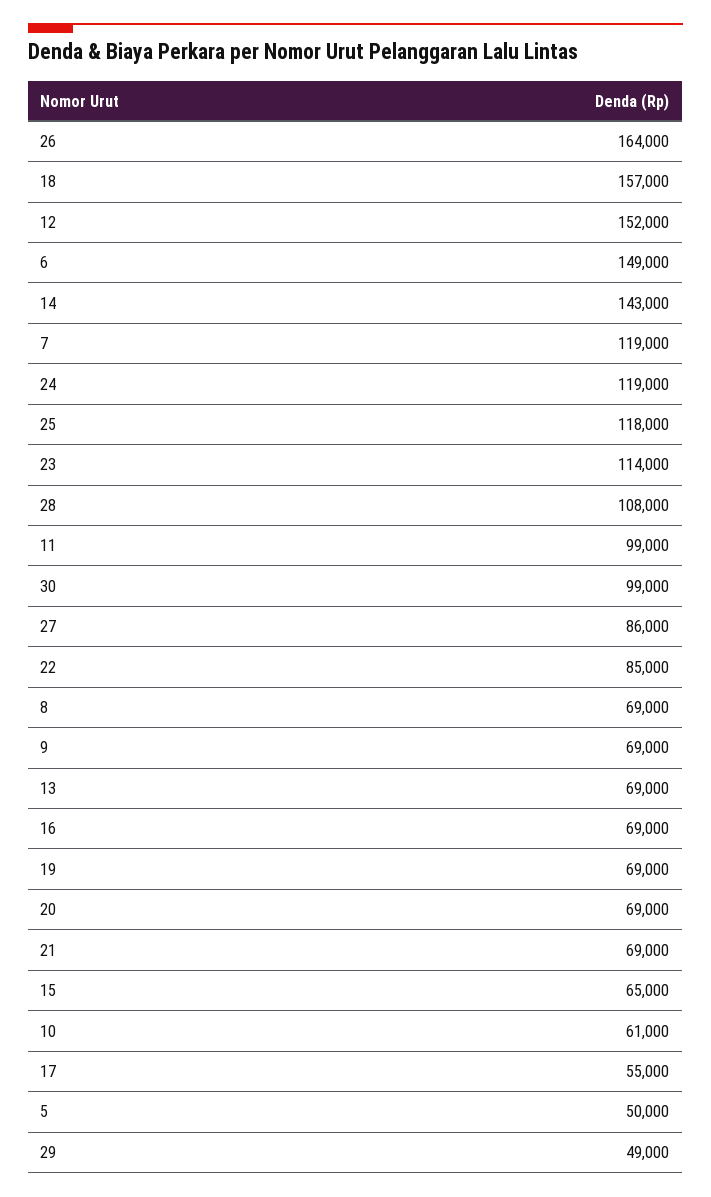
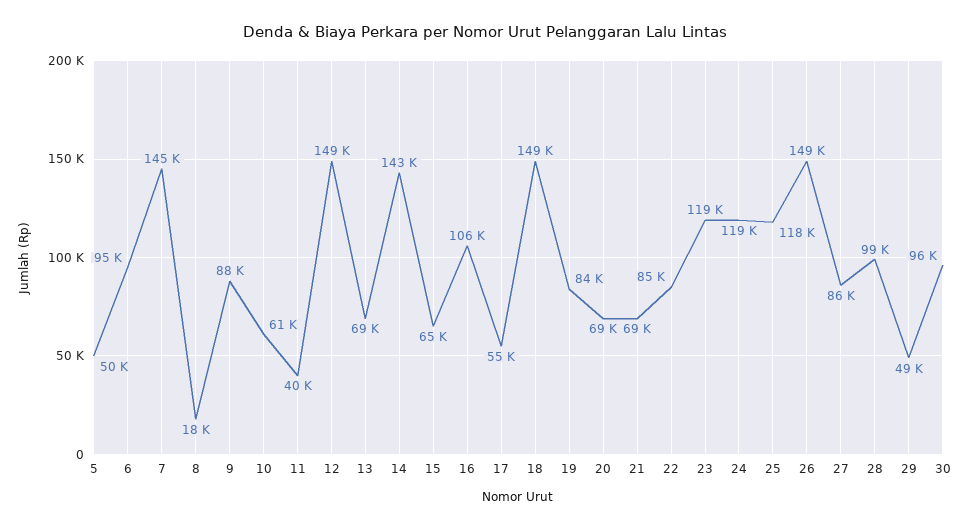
26: 164000 -> 149000
18: 157000 -> 149000
12: 152000 -> 149000
6: 149000 -> 95000
7: 119000 -> 145000
23: 114000 -> 119000
28: 108000 -> 99000
11: 99000 -> 40000
30: 99000 -> 96000
8: 69000 -> 18000
9: 69000 -> 88000
16: 69000 -> 106000
19: 69000 -> 84000

